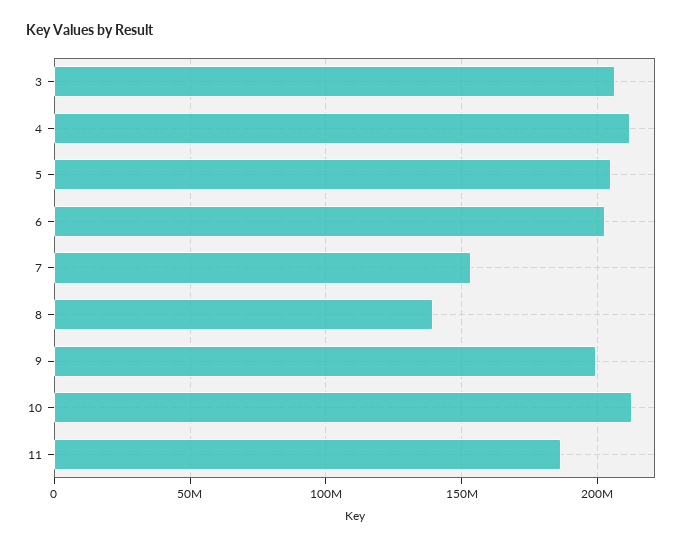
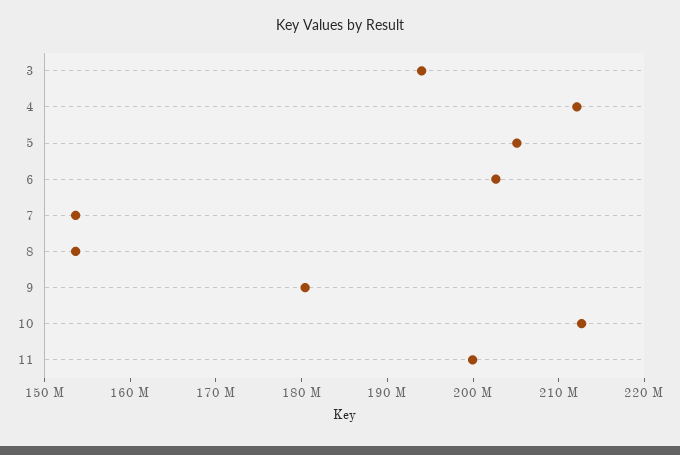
3: 205000000 -> 194000000
8: 140000000 -> 154000000
9: 200000000 -> 180000000
11: 185000000 -> 200000000

